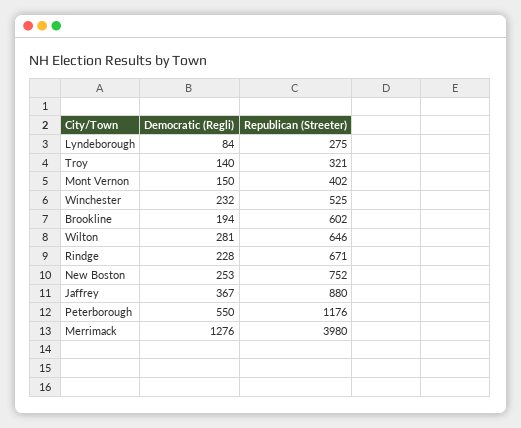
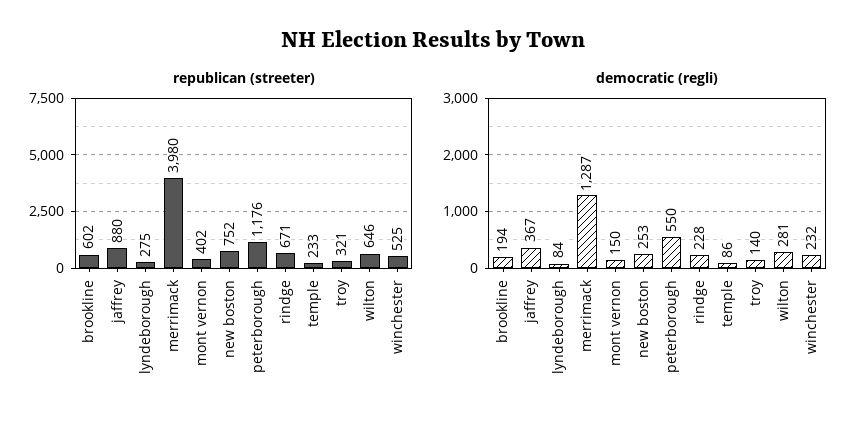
Democratic (Regli), Merrimack: 1276 -> 1287
Republican (Streeter), temple: none -> 233
Democratic (Regli), temple: none -> 86

